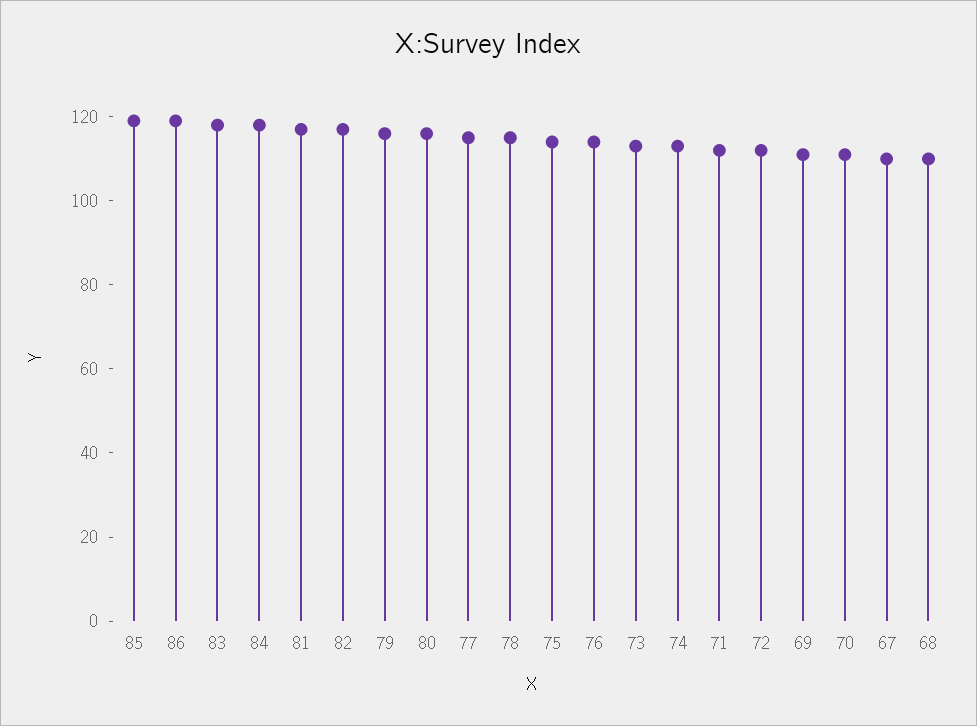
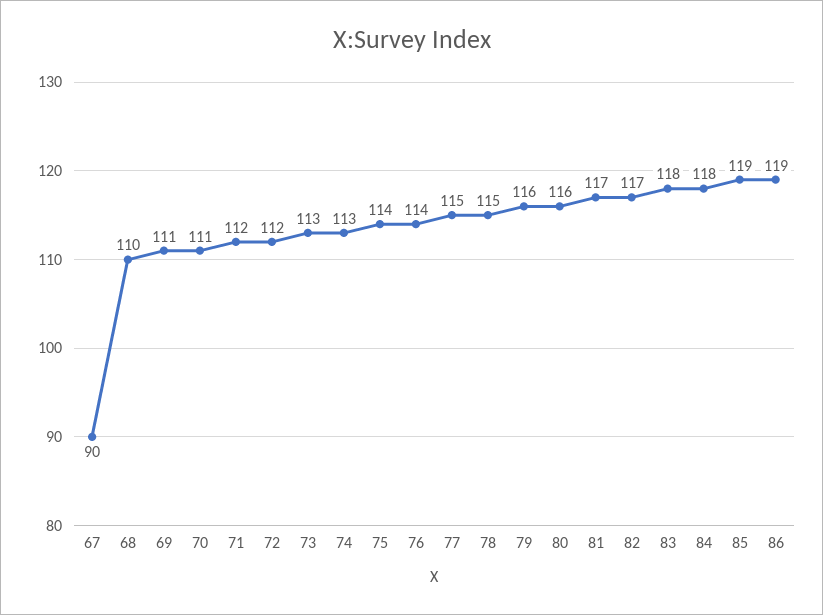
67: 110 -> 90

